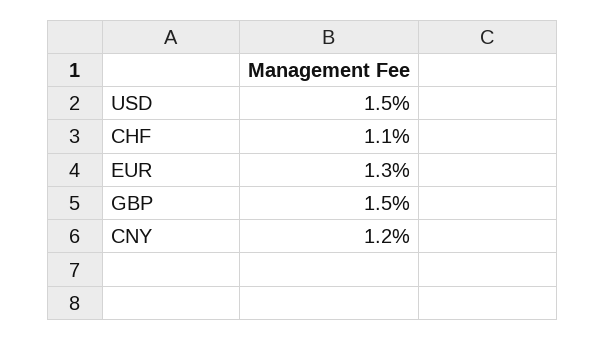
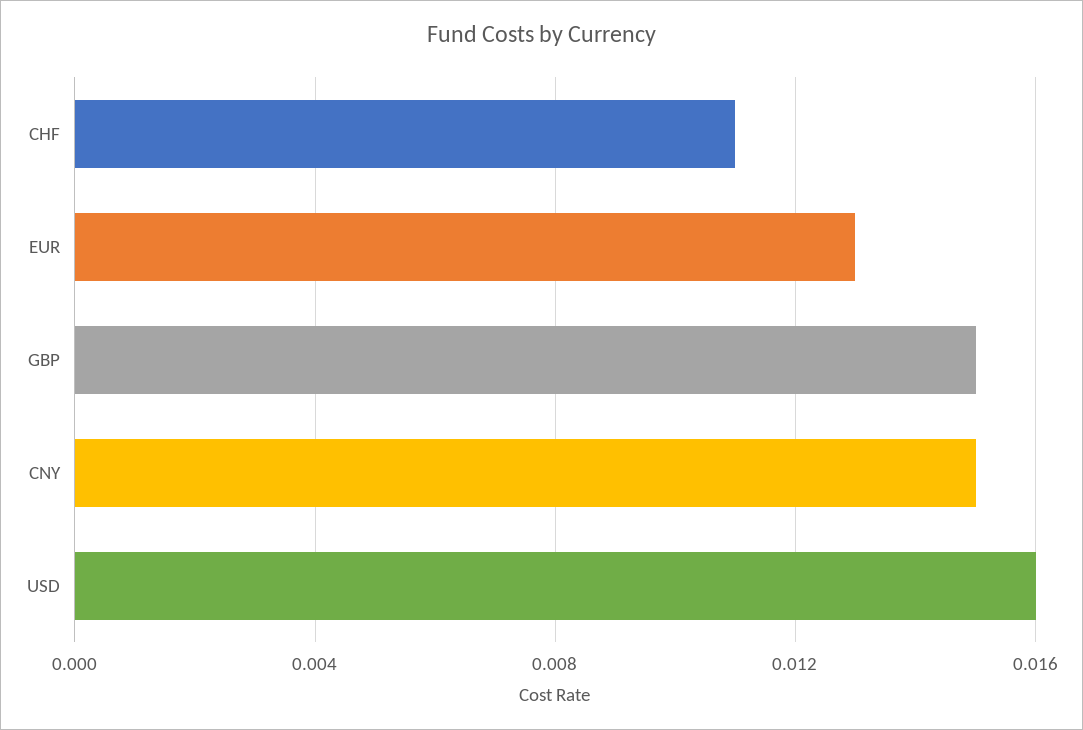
USD: 0.015 -> 0.016
CNY: 0.012 -> 0.015

